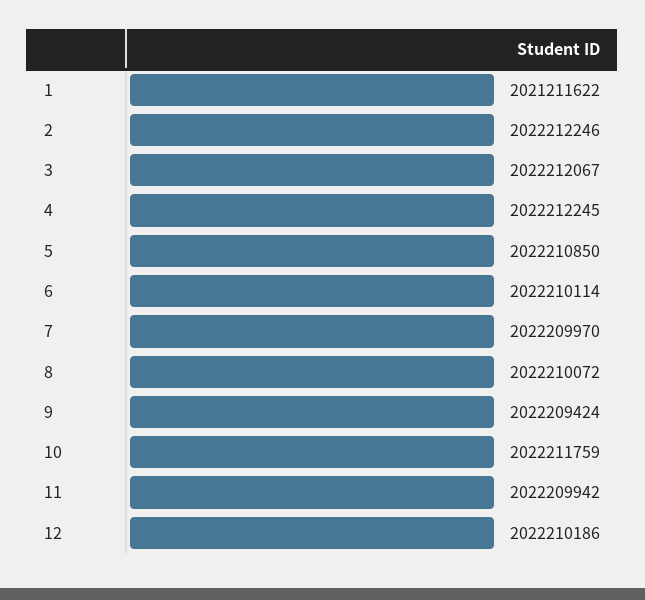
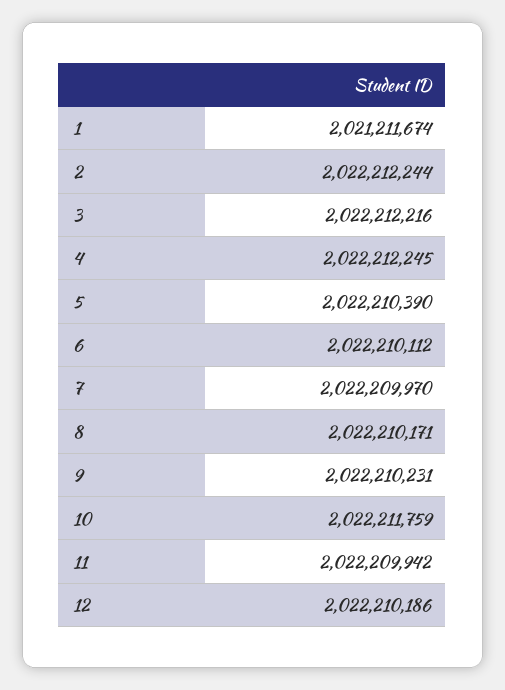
1: 2021211622 -> 2021211674
2: 2022212246 -> 2022212244
3: 2022212067 -> 2022212216
5: 2022210850 -> 2022210390
6: 2022210114 -> 2022210112
8: 2022210072 -> 2022210171
9: 2022209424 -> 2022210231

